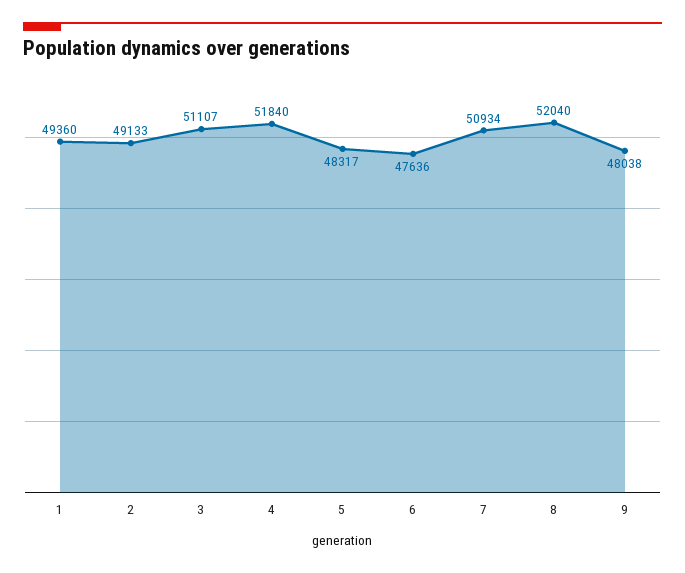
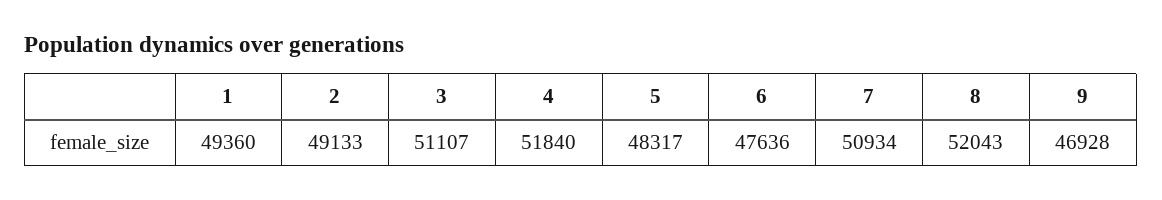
8: 52040 -> 52043
9: 48038 -> 46928

